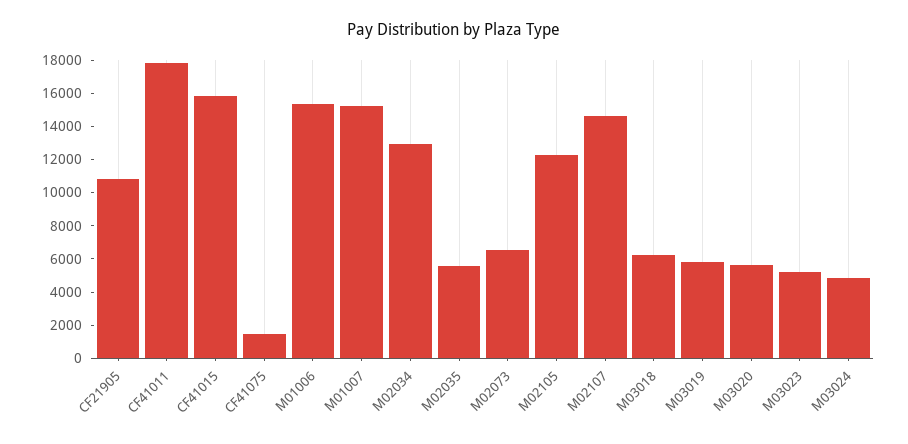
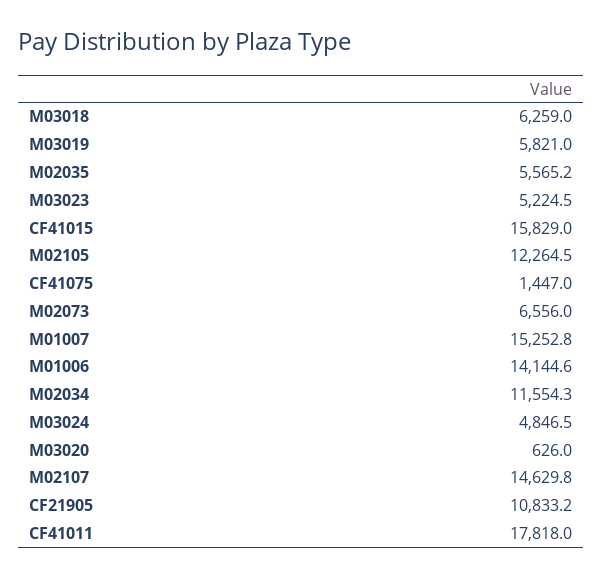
M01006: 15500 -> 14144.6
M02034: 13000 -> 11554.3
M03020: 5500 -> 626

